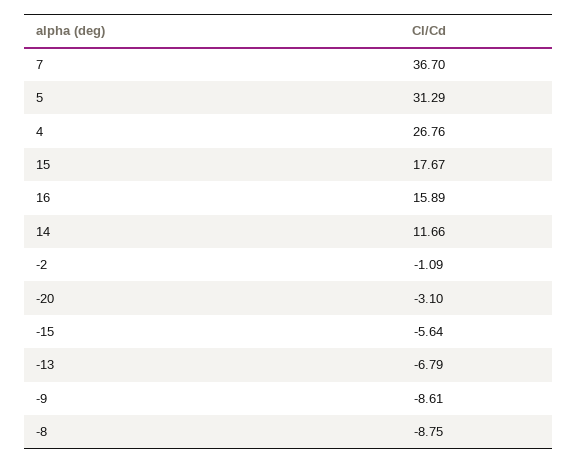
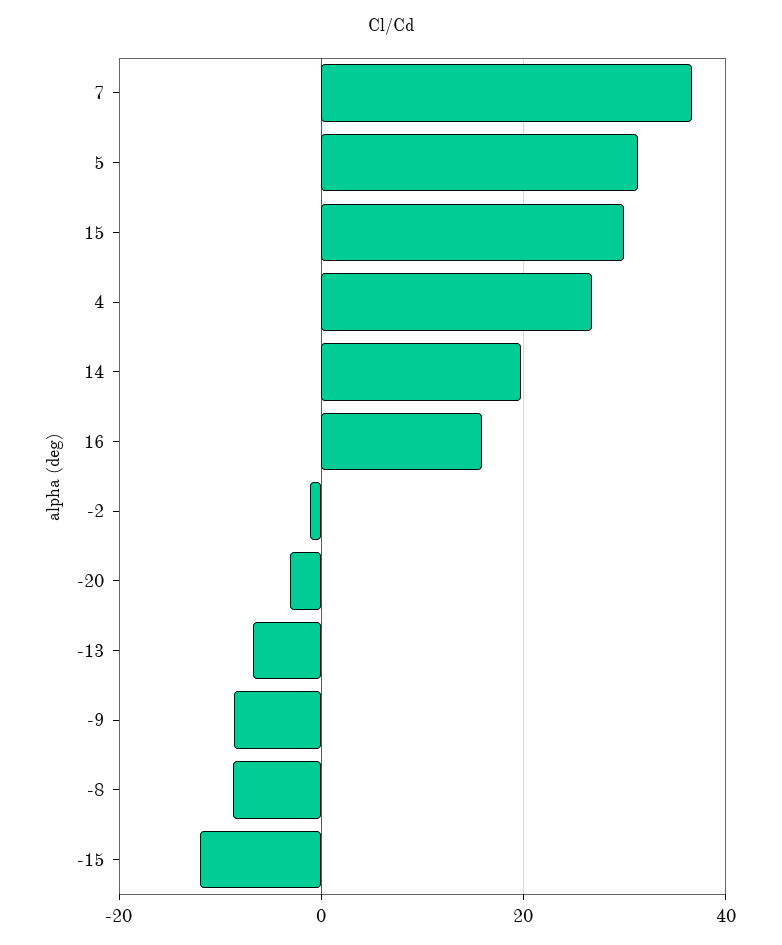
15: 17.67 -> 30
14: 11.66 -> 20
-15: -5.64 -> -12

